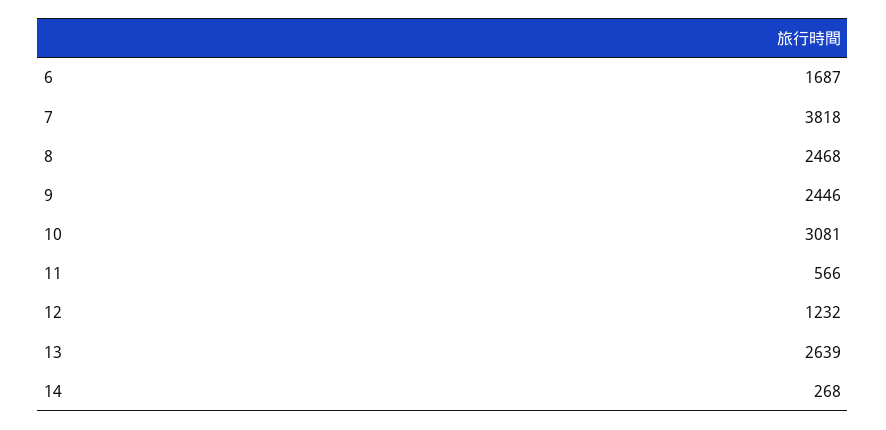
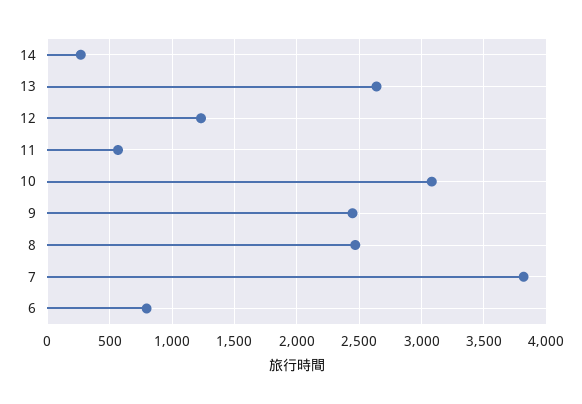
6: 1687 -> 800

